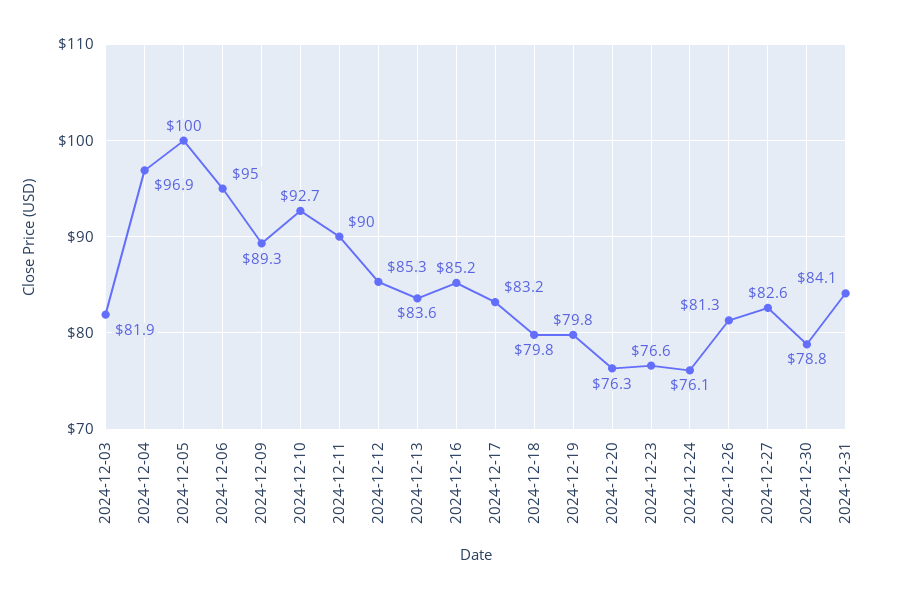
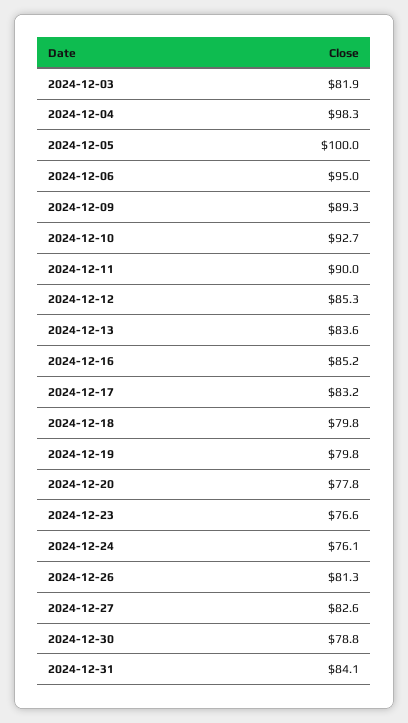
2024-12-04: 96.9 -> 98.3
2024-12-20: 76.3 -> 77.8

